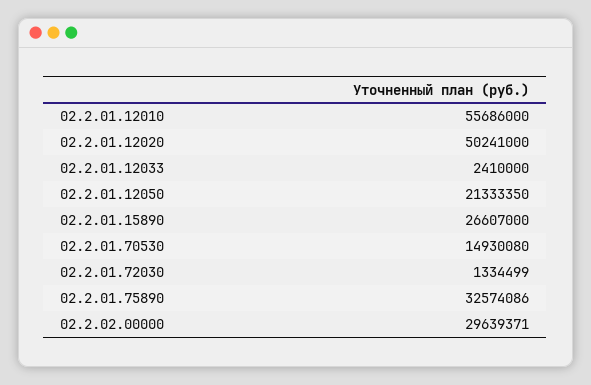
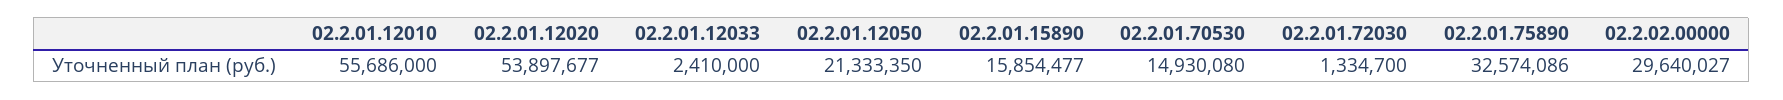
02.2.01.12020: 50241000 -> 53897677
02.2.01.15890: 26607000 -> 15854477
02.2.01.72030: 1334499 -> 1334700
02.2.02.00000: 29639371 -> 29640027

